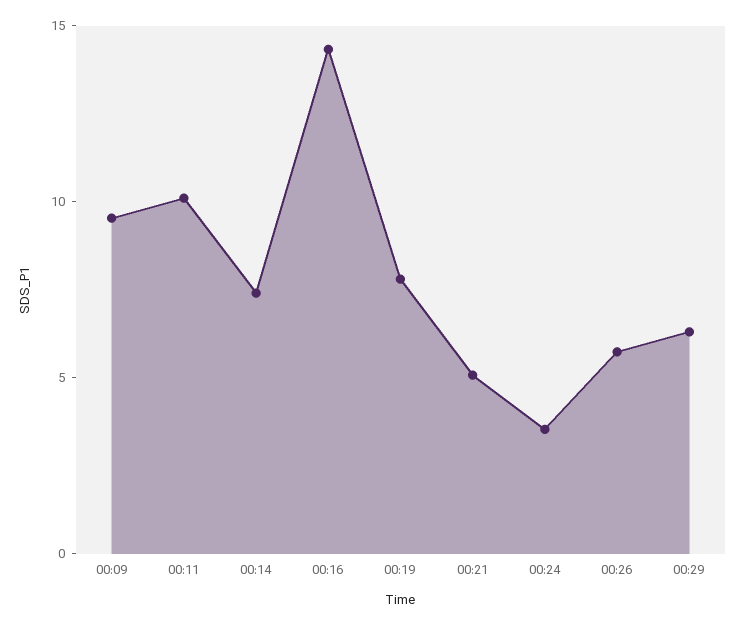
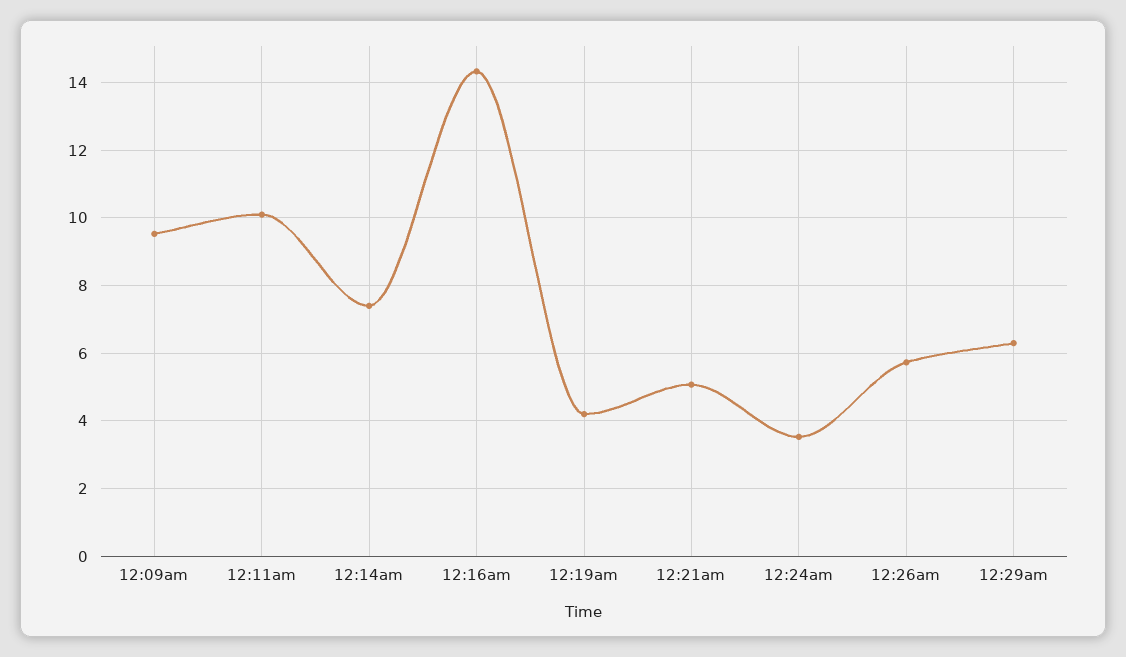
00:19: 8 -> 4.2

